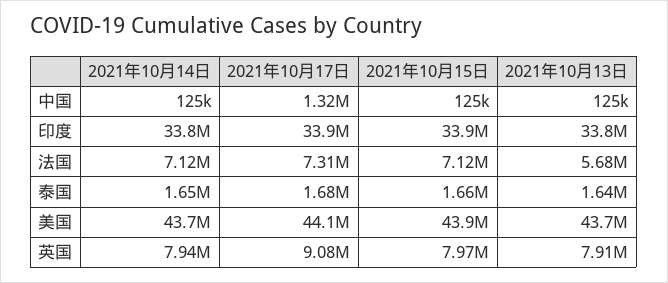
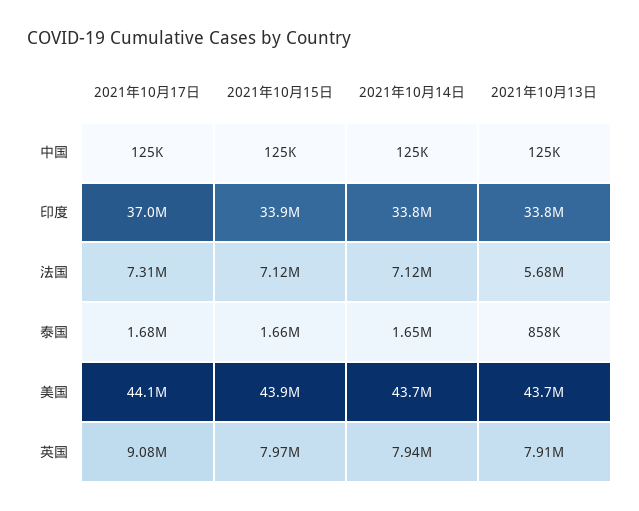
2021年10月17日, 中国: 1320000 -> 125000
2021年10月17日, 印度: 33900000 -> 37000000
2021年10月13日, 泰国: 1640000 -> 858000

